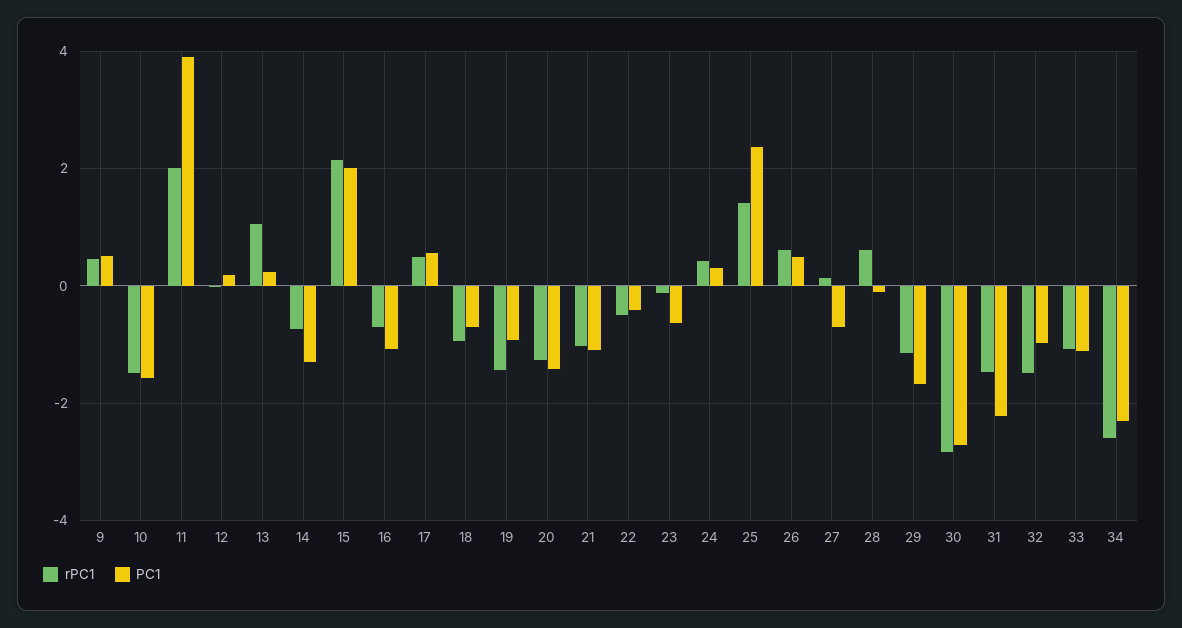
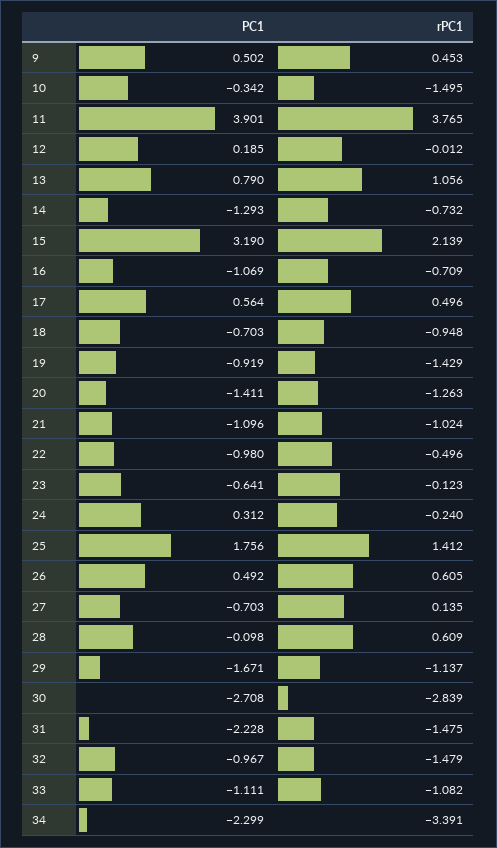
PC1, 10: -1.6 -> -0.342
rPC1, 11: 2 -> 3.765
PC1, 13: 0.2 -> 0.79
PC1, 15: 2 -> 3.19
PC1, 22: -0.4 -> -0.98
rPC1, 24: 0.4 -> -0.24
PC1, 25: 2.4 -> 1.756
rPC1, 34: -2.6 -> -3.391

